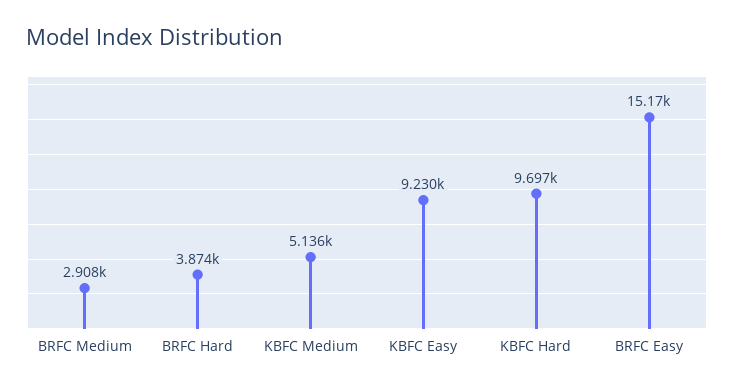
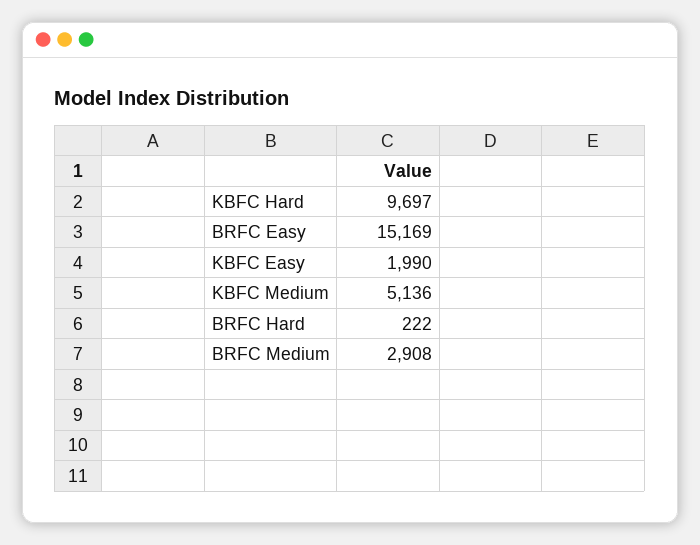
BRFC Hard: 3874 -> 222
KBFC Easy: 9230 -> 1990

